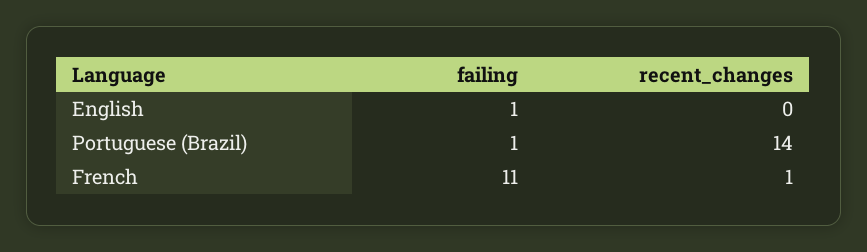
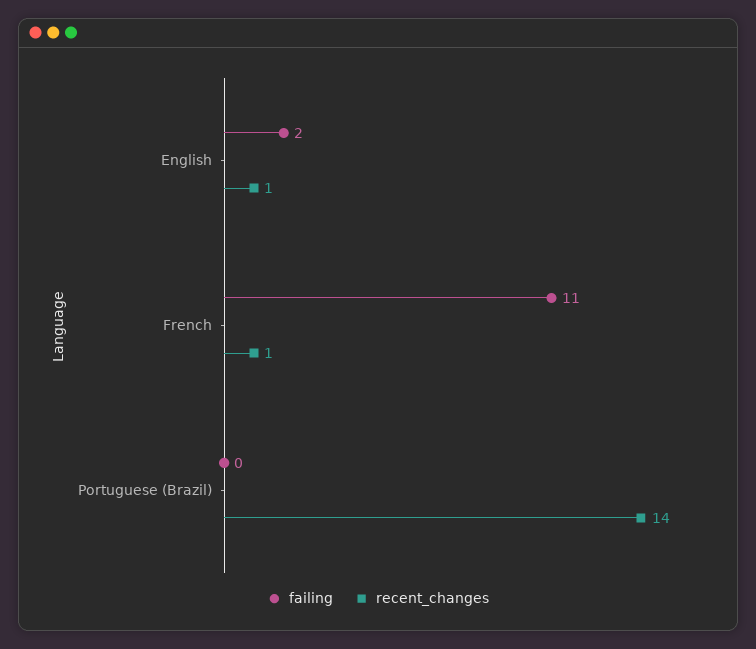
failing, English: 1 -> 2
recent_changes, English: 0 -> 1
failing, Portuguese (Brazil): 1 -> 0

